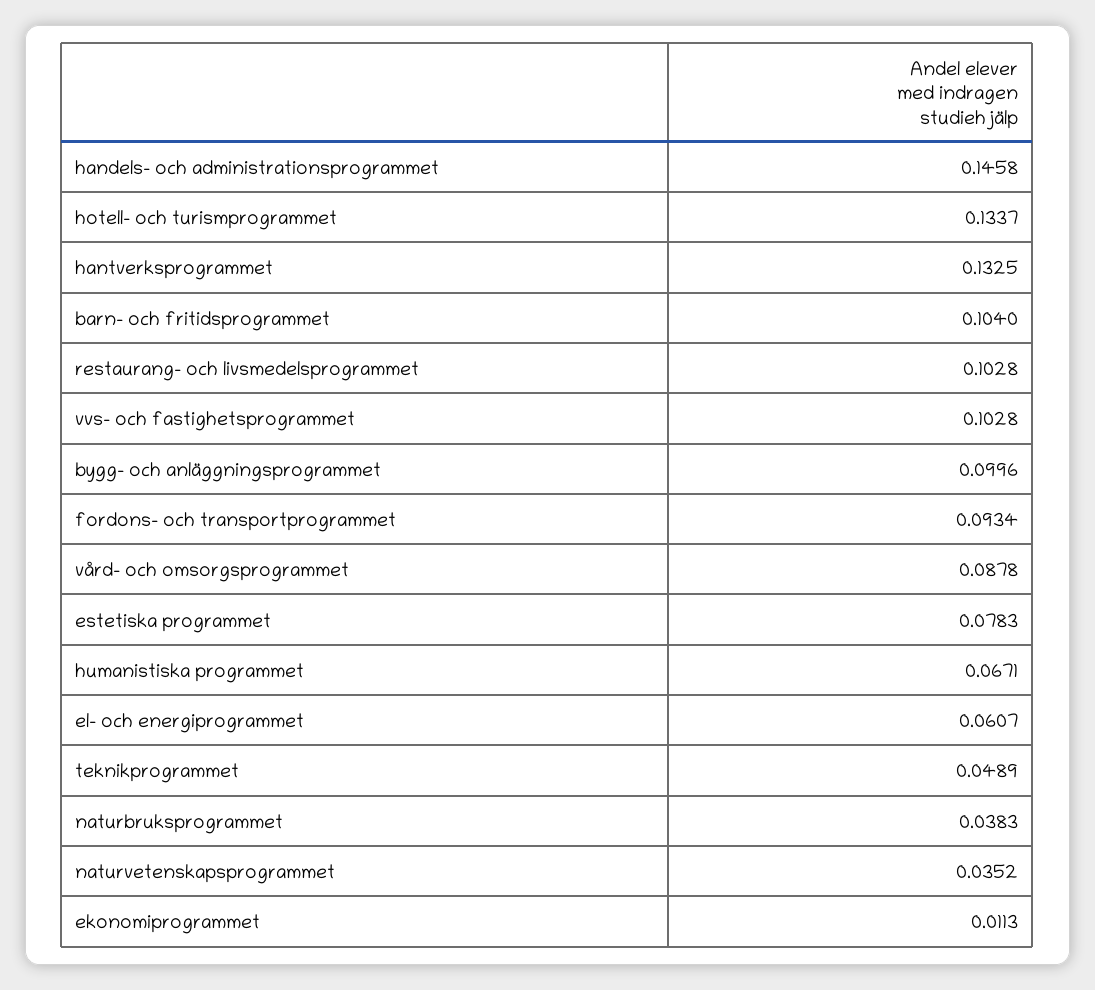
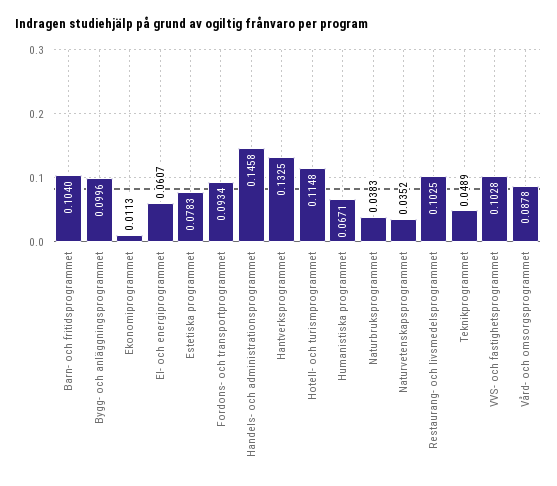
hotell- och turismprogrammet: 0.1337 -> 0.1148
restaurang- och livsmedelsprogrammet: 0.1028 -> 0.1025

